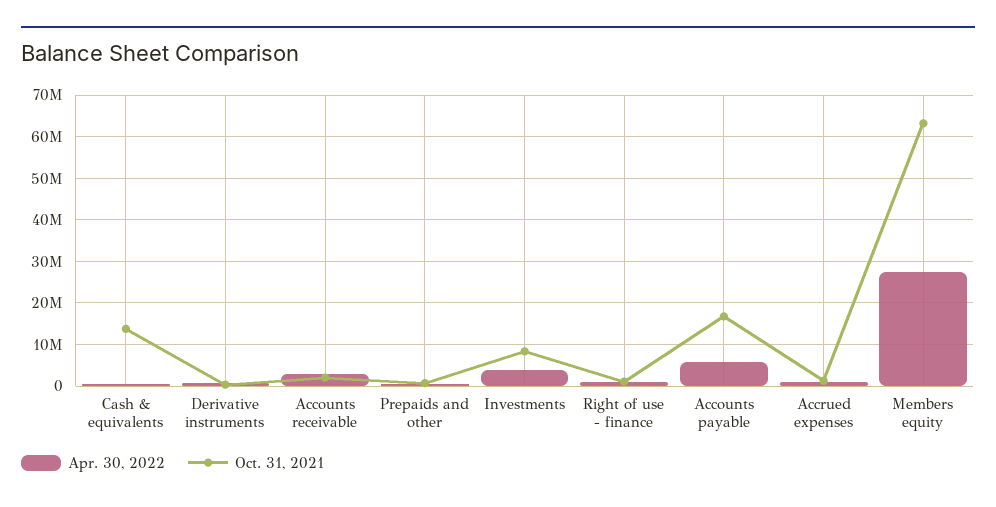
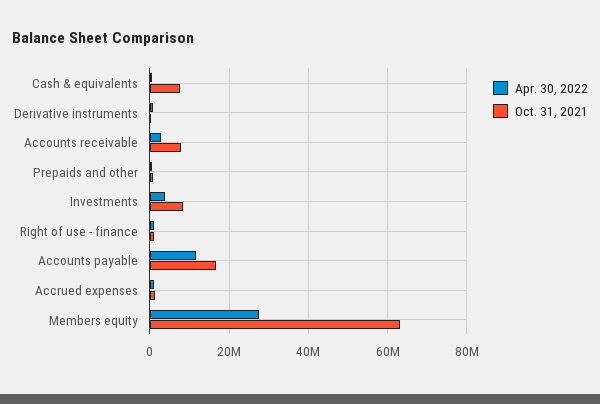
Oct. 31, 2021, Cash & equivalents: 14000000 -> 8000000
Oct. 31, 2021, Accounts receivable: 2000000 -> 8000000
Apr. 30, 2022, Accounts payable: 6000000 -> 12000000

